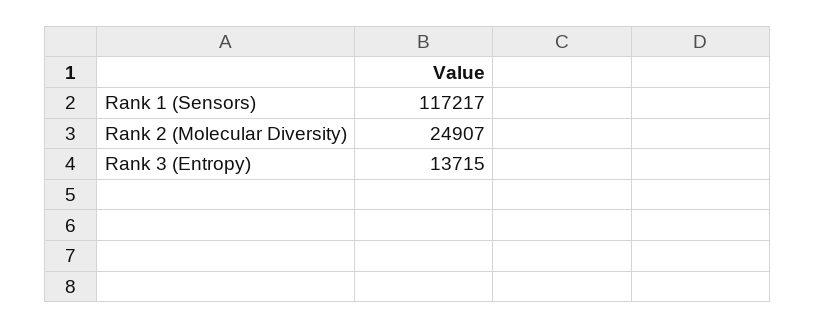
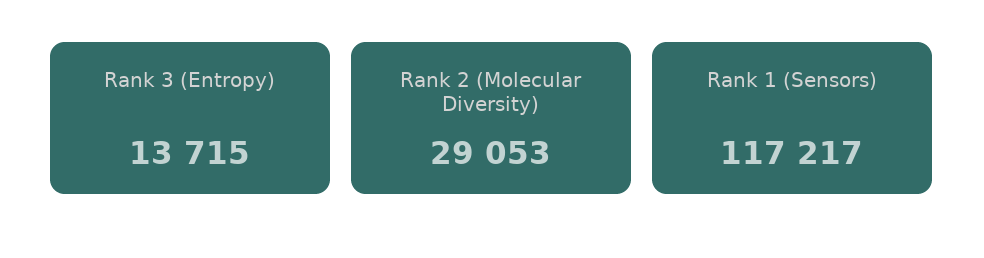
Rank 2 (Molecular Diversity): 24907 -> 29053

